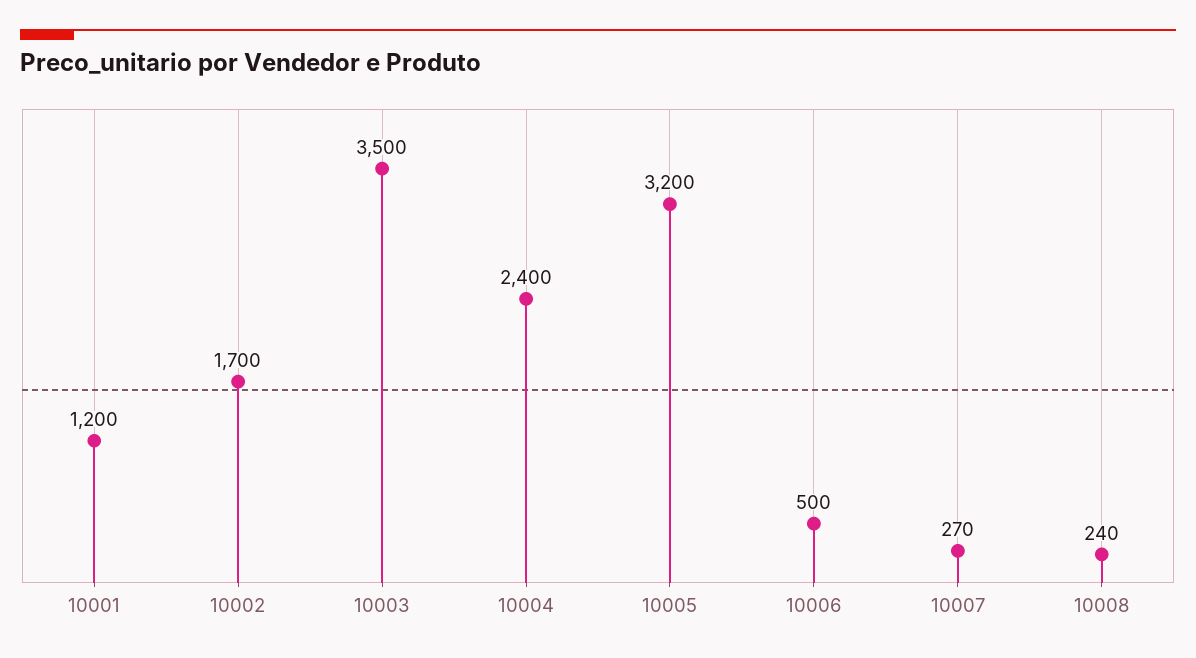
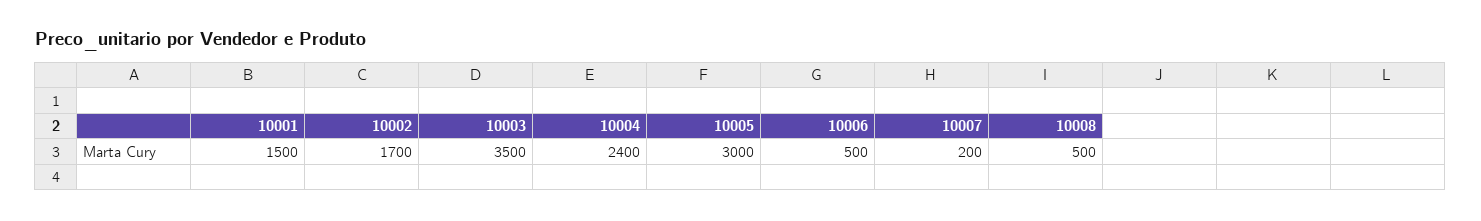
10001: 1200 -> 1500
10005: 3200 -> 3000
10007: 270 -> 200
10008: 240 -> 500

